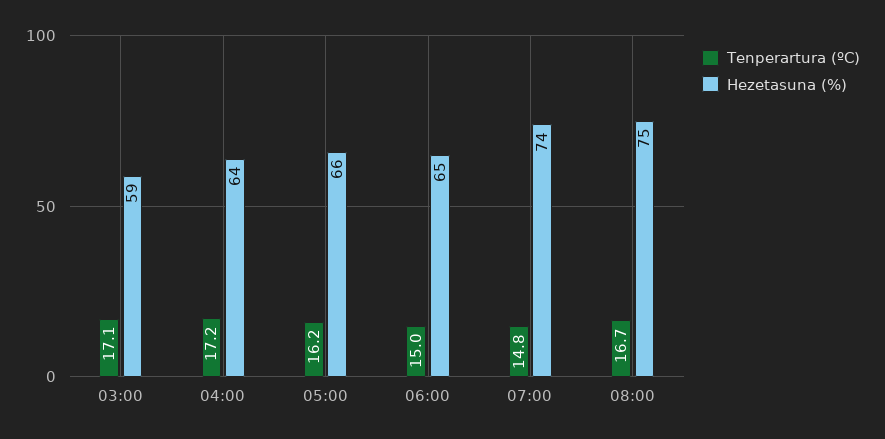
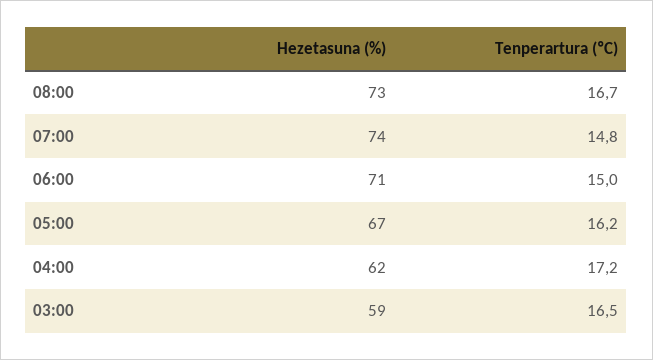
Tenperartura (ºC), 03:00: 17.1 -> 16.5
Hezetasuna (%), 04:00: 64 -> 62
Hezetasuna (%), 05:00: 66 -> 67
Hezetasuna (%), 06:00: 65 -> 71
Hezetasuna (%), 08:00: 75 -> 73

